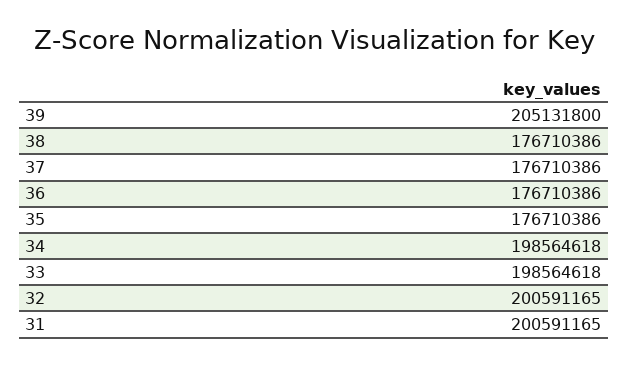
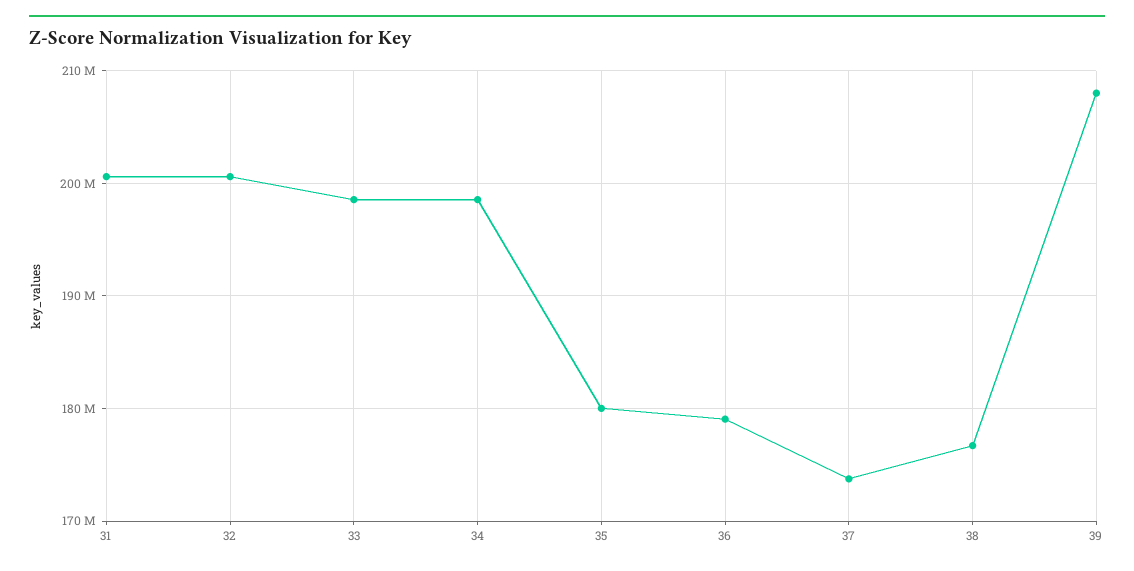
39: 205131800 -> 208000000
37: 176710386 -> 174000000
36: 176710386 -> 179000000
35: 176710386 -> 180000000

